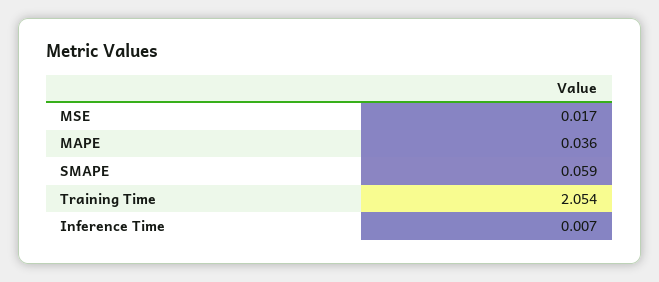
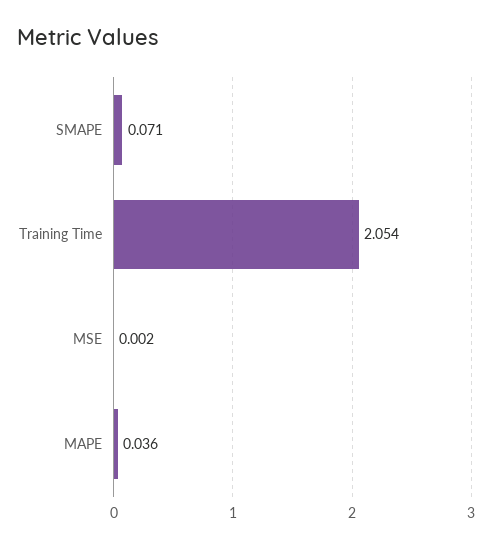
MSE: 0.017 -> 0.002
SMAPE: 0.059 -> 0.071
Inference Time: 0.007 -> none

